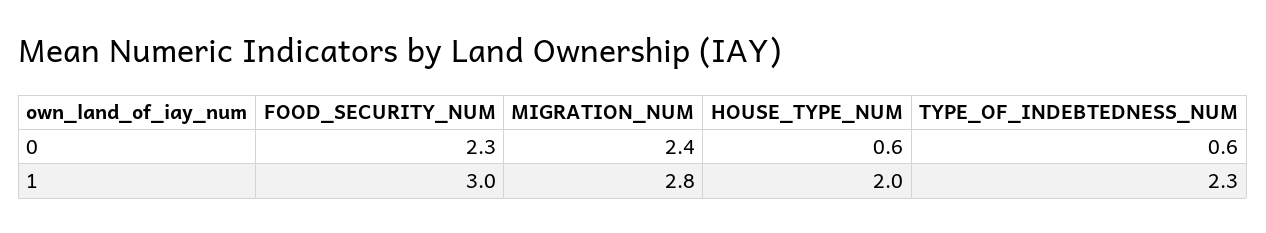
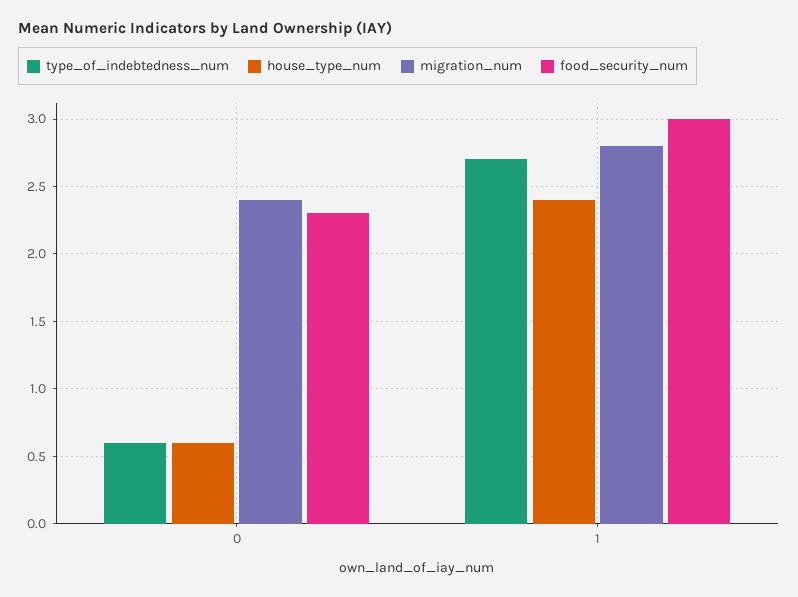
HOUSE_TYPE_NUM, 1: 2 -> 2.4
TYPE_OF_INDEBTEDNESS_NUM, 1: 2.3 -> 2.7

